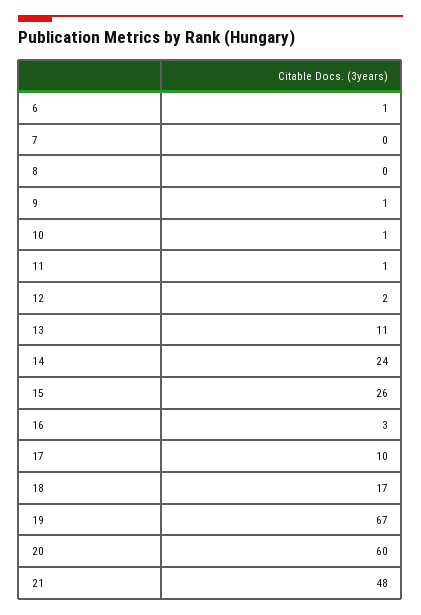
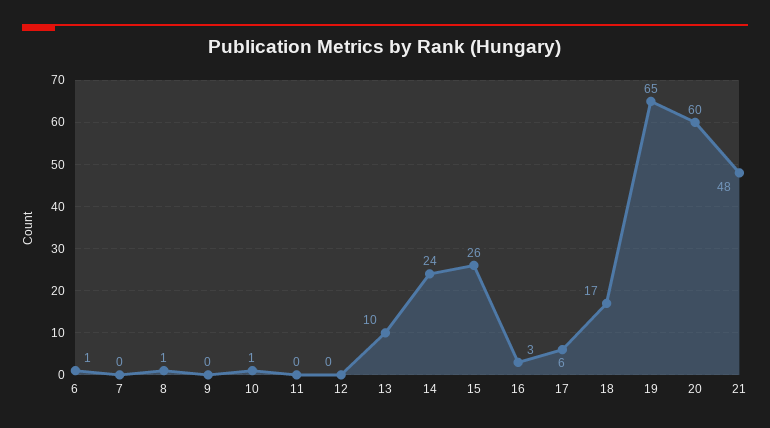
8: 0 -> 1
9: 1 -> 0
11: 1 -> 0
12: 2 -> 0
13: 11 -> 10
17: 10 -> 6
19: 67 -> 65

